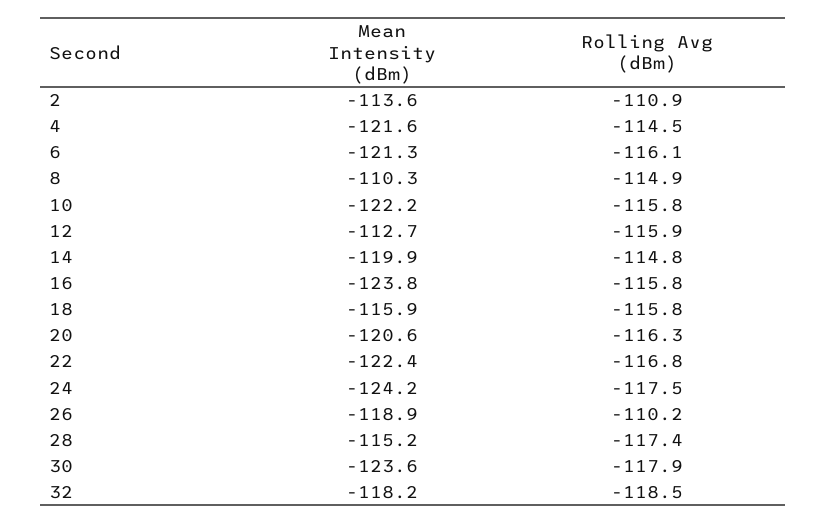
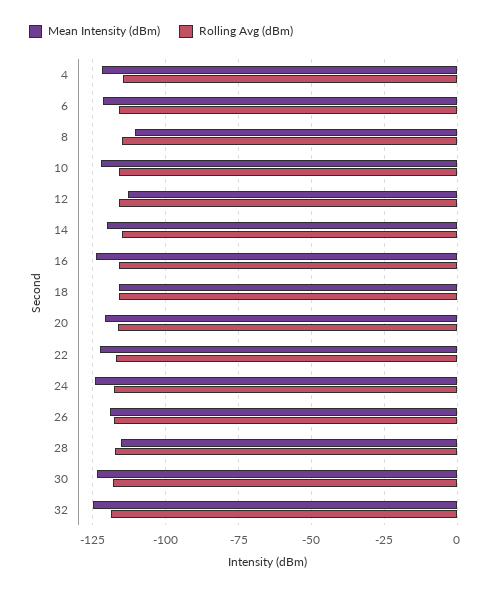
Mean Intensity (dBm), 2: -113.6 -> none
Rolling Avg (dBm), 2: -110.9 -> none
Rolling Avg (dBm), 26: -110.2 -> -117.5
Mean Intensity (dBm), 32: -118.2 -> -125

